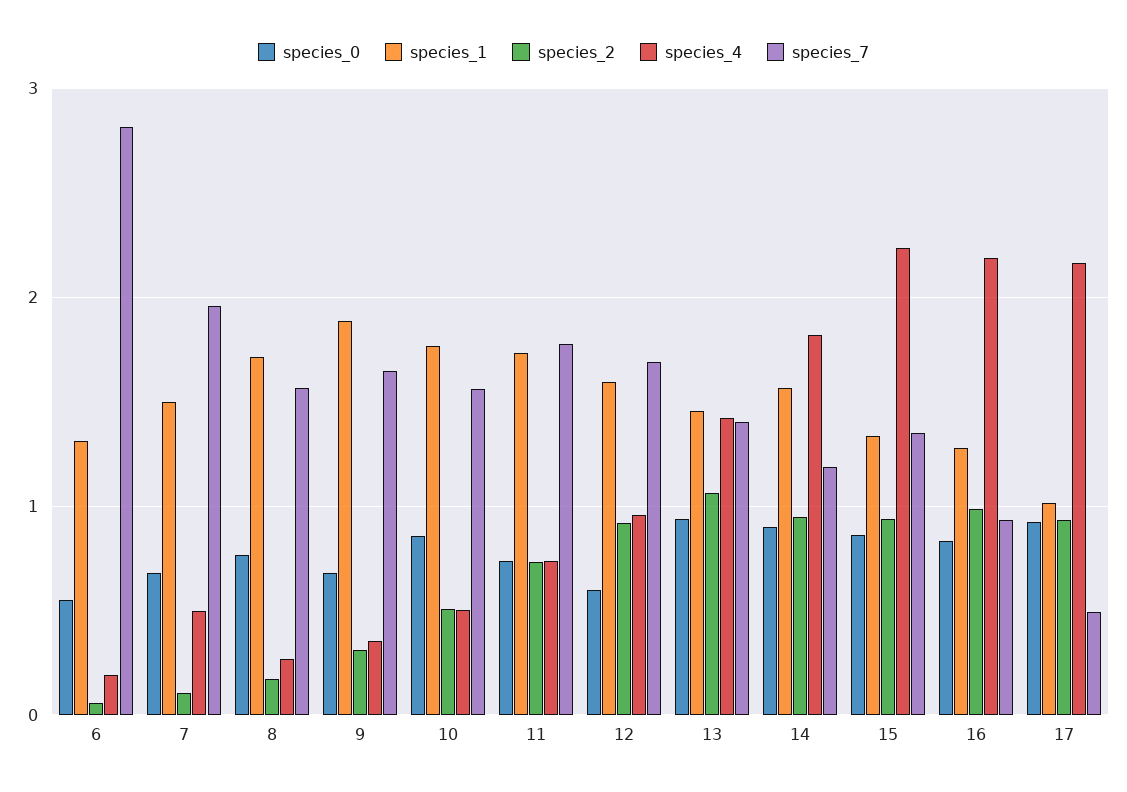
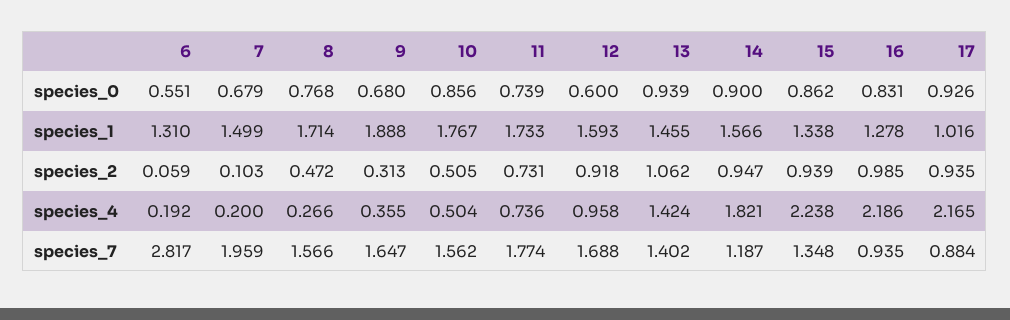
species_4, 7: 0.5 -> 0.2
species_2, 8: 0.2 -> 0.472
species_7, 17: 0.5 -> 0.884

